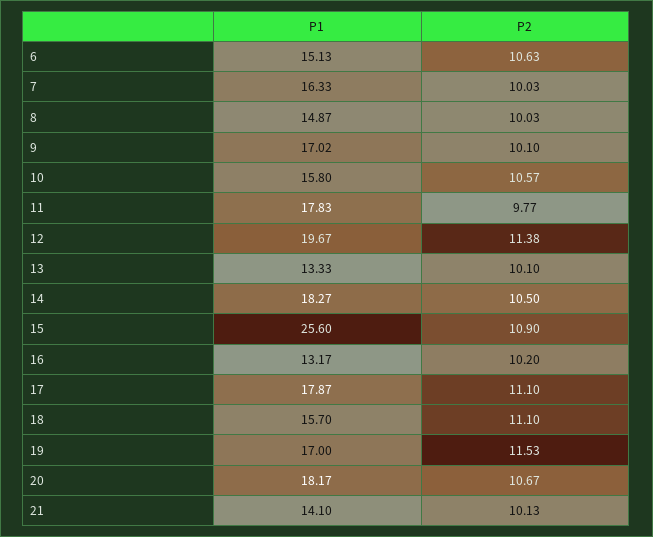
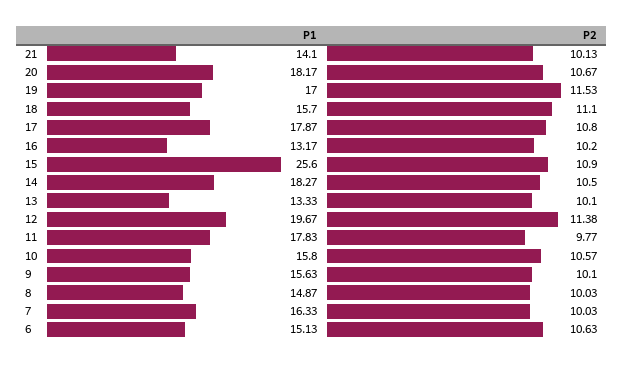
P1, 9: 17.02 -> 15.63
P2, 17: 11.1 -> 10.8

